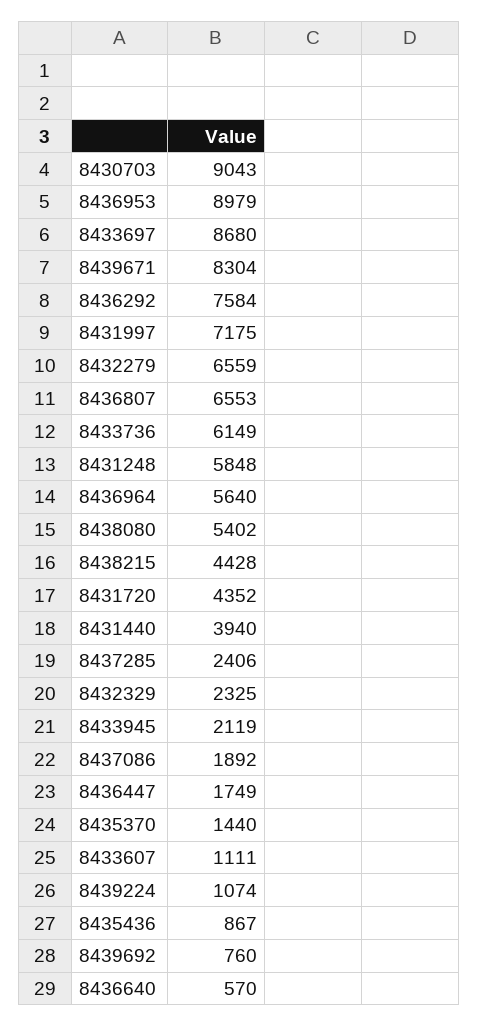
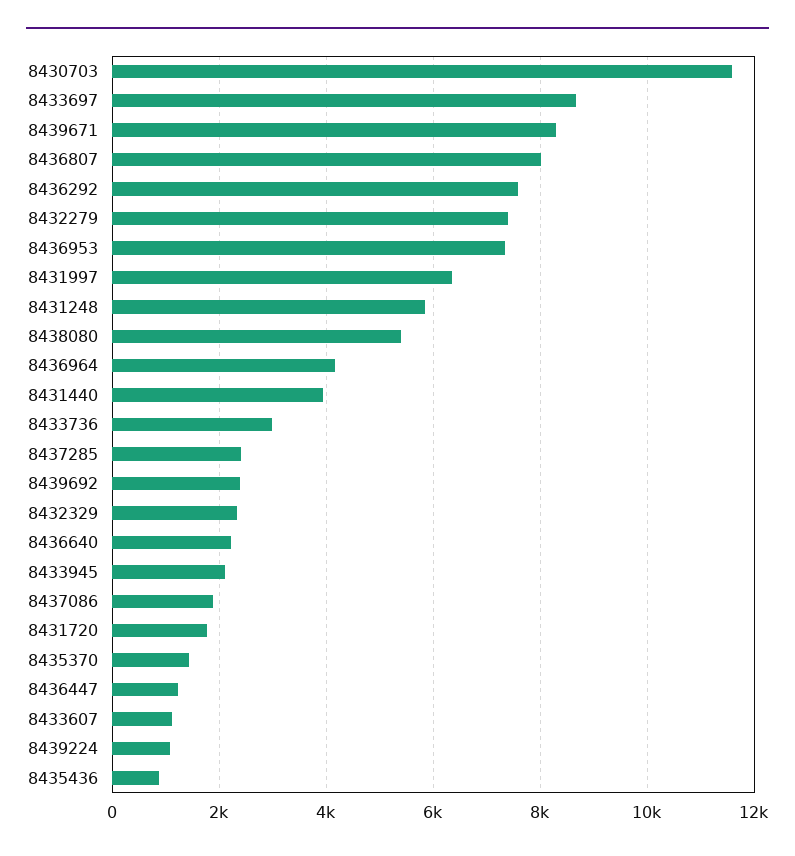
8430703: 9043 -> 11600
8436953: 8979 -> 7400
8431997: 7175 -> 6400
8432279: 6559 -> 7400
8436807: 6553 -> 8000
8433736: 6149 -> 3000
8436964: 5640 -> 4200
8438215: 4428 -> none
8431720: 4352 -> 1800
8436447: 1749 -> 1200
8439692: 760 -> 2400
8436640: 570 -> 2200

